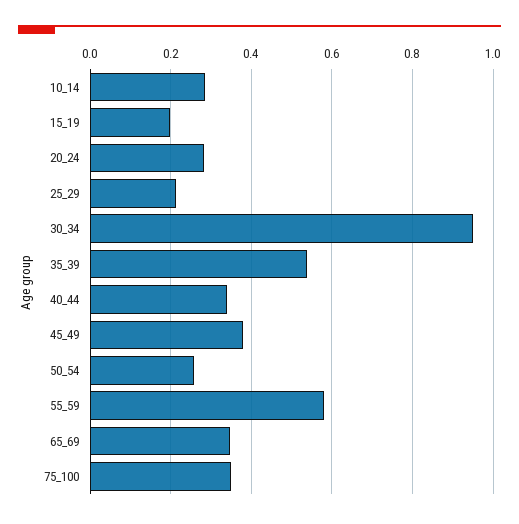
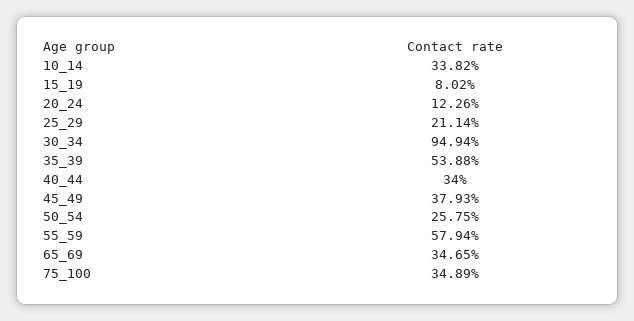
10_14: 0.28 -> 0.3382
15_19: 0.2 -> 0.0802
20_24: 0.28 -> 0.1226

